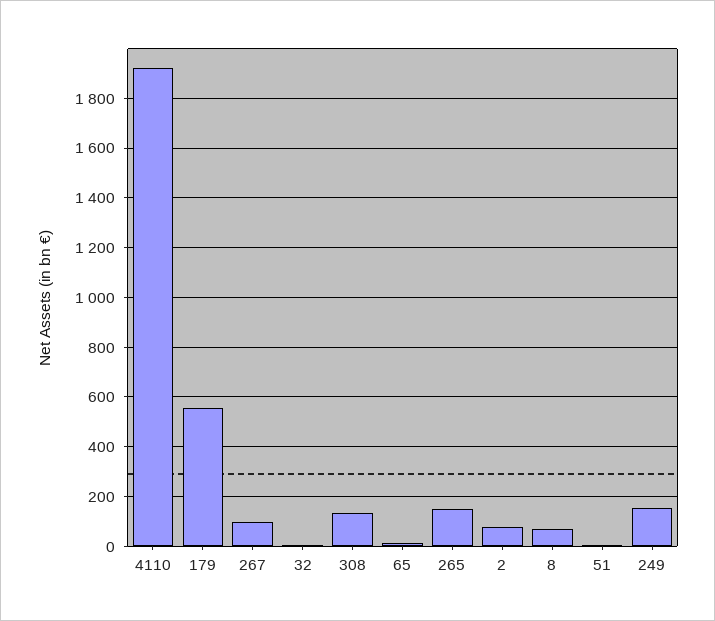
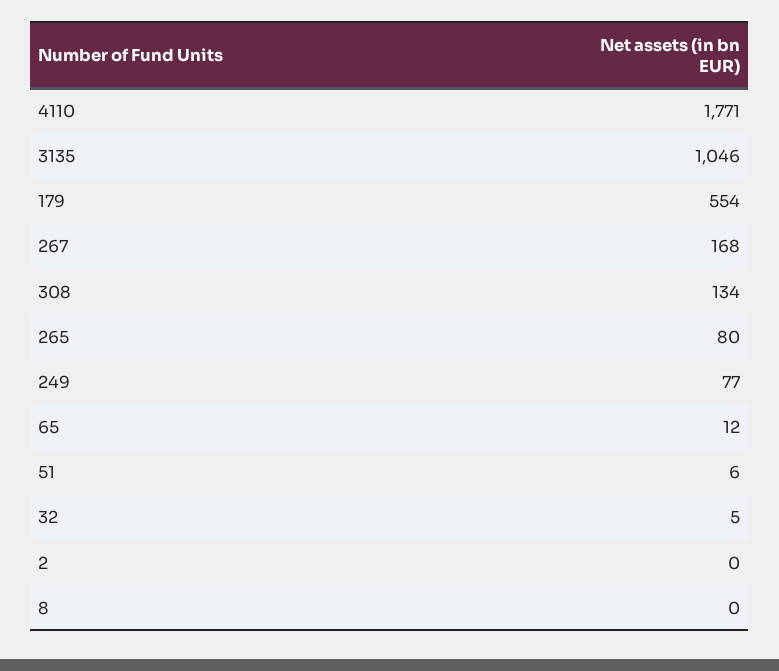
4110: 1925 -> 1771
267: 100 -> 168
265: 150 -> 80
2: 75 -> 0
8: 75 -> 0
249: 150 -> 77
3135: none -> 1046

